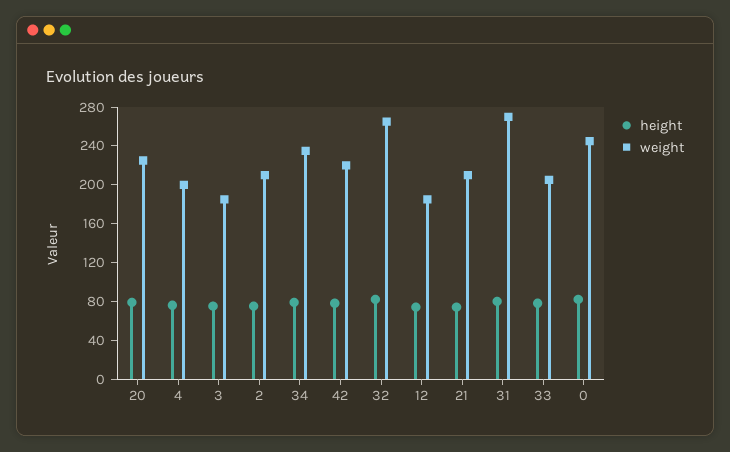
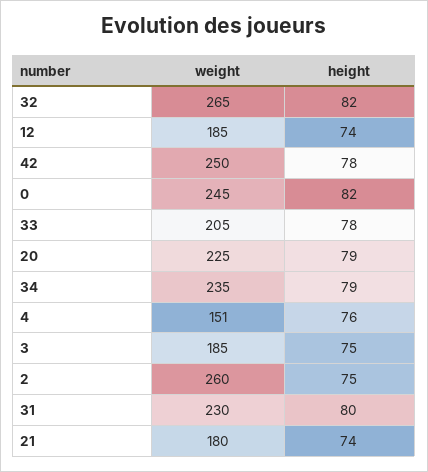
weight, 4: 200 -> 151
weight, 2: 210 -> 260
weight, 42: 220 -> 250
weight, 21: 210 -> 180
weight, 31: 270 -> 230

